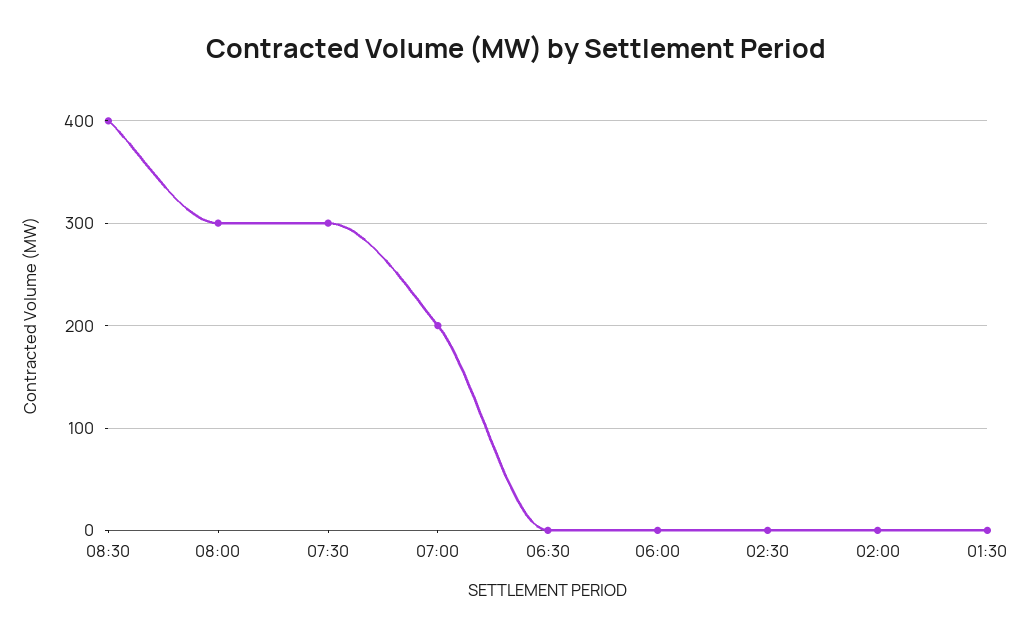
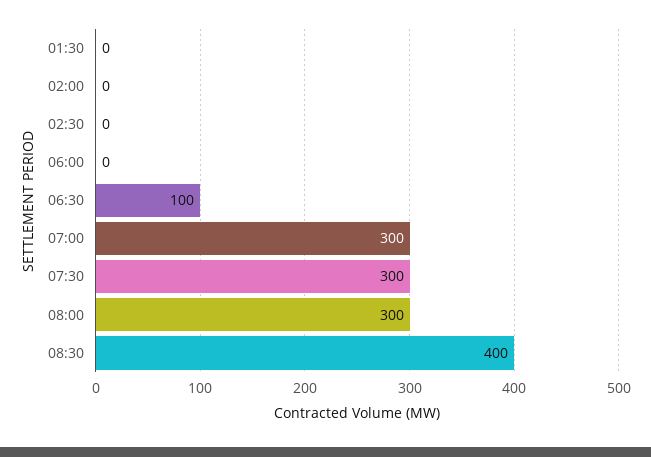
07:00: 200 -> 300
06:30: 0 -> 100

